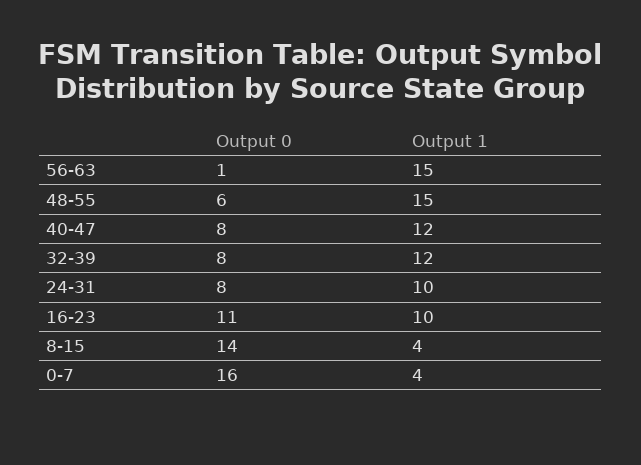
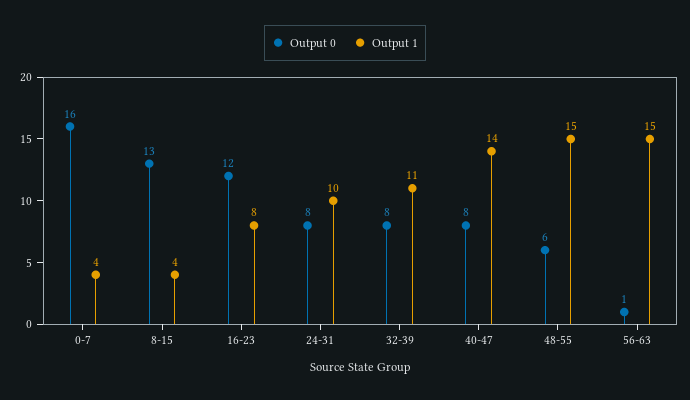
Output 1, 40-47: 12 -> 14
Output 1, 32-39: 12 -> 11
Output 0, 16-23: 11 -> 12
Output 1, 16-23: 10 -> 8
Output 0, 8-15: 14 -> 13

